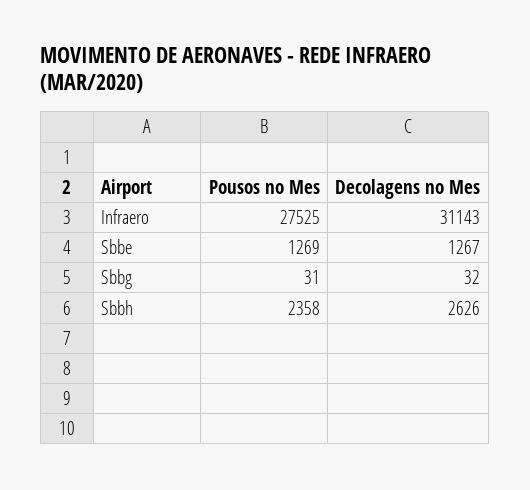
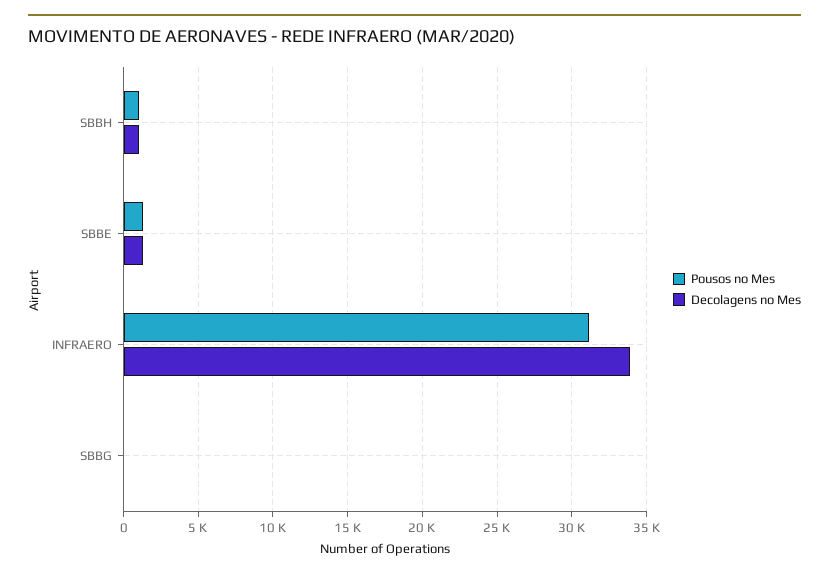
Pousos no Mes, Infraero: 27525 -> 31000
Decolagens no Mes, Infraero: 31143 -> 34000
Pousos no Mes, Sbbh: 2358 -> 1000
Decolagens no Mes, Sbbh: 2626 -> 1000

